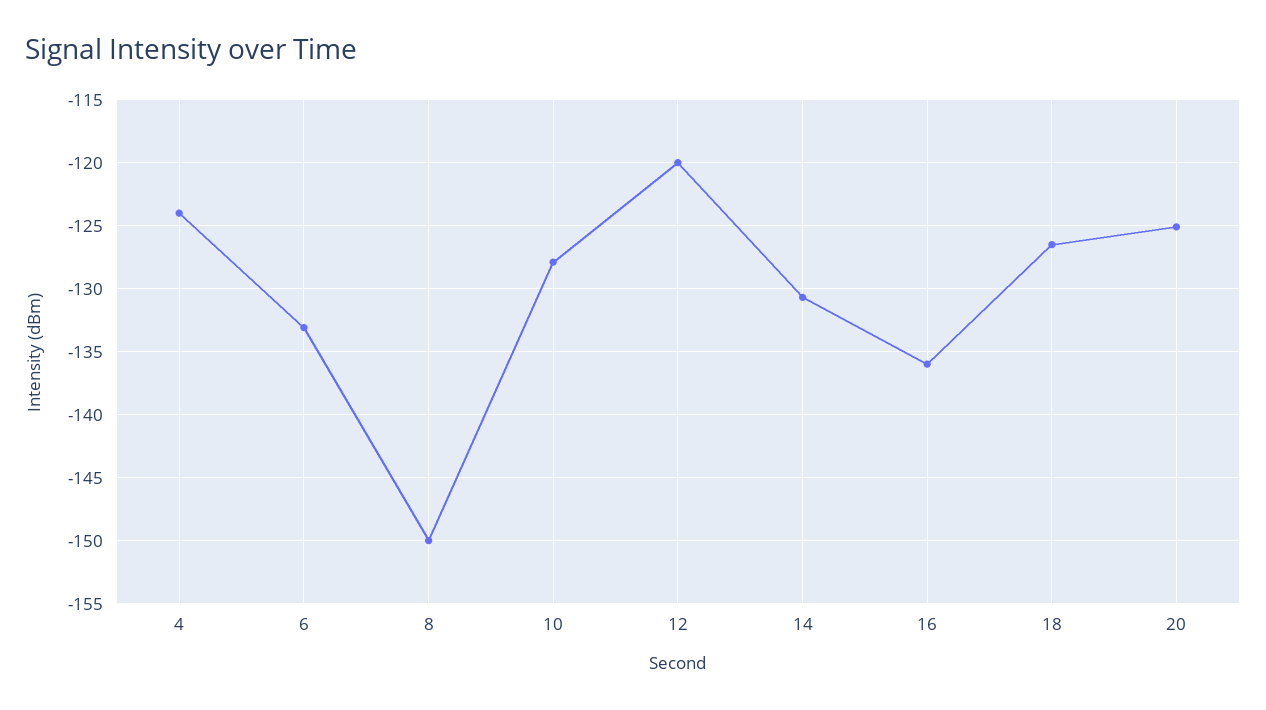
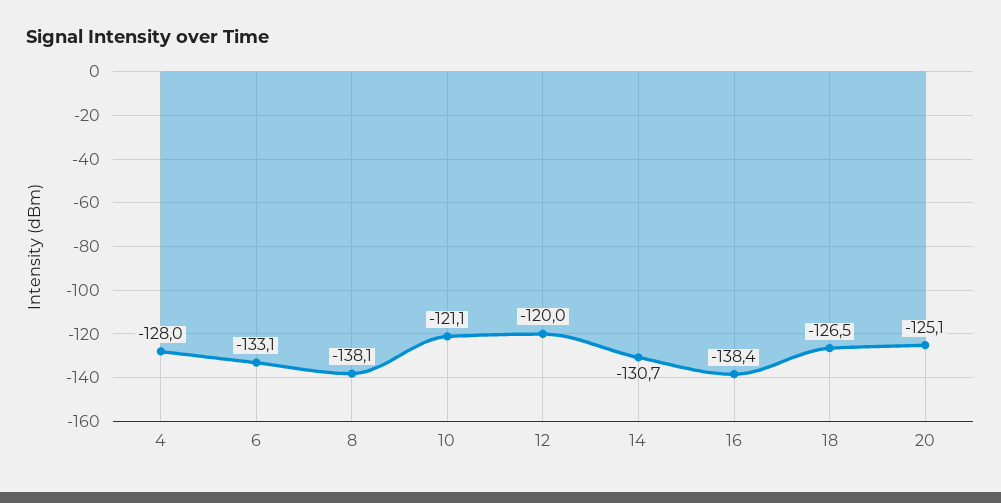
4: -124 -> -128
8: -150 -> -138.1
10: -128 -> -121.1
16: -136 -> -138.4

